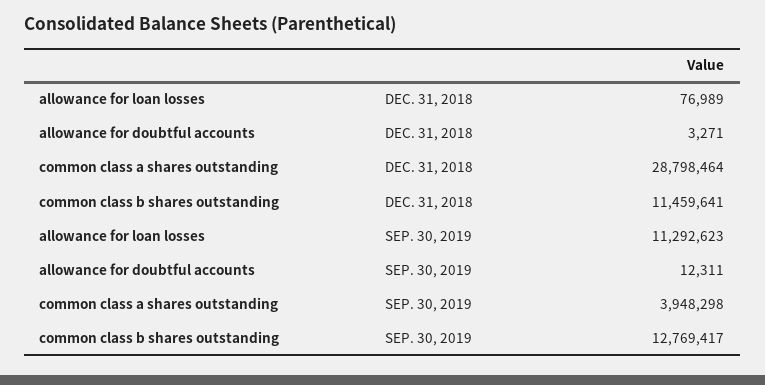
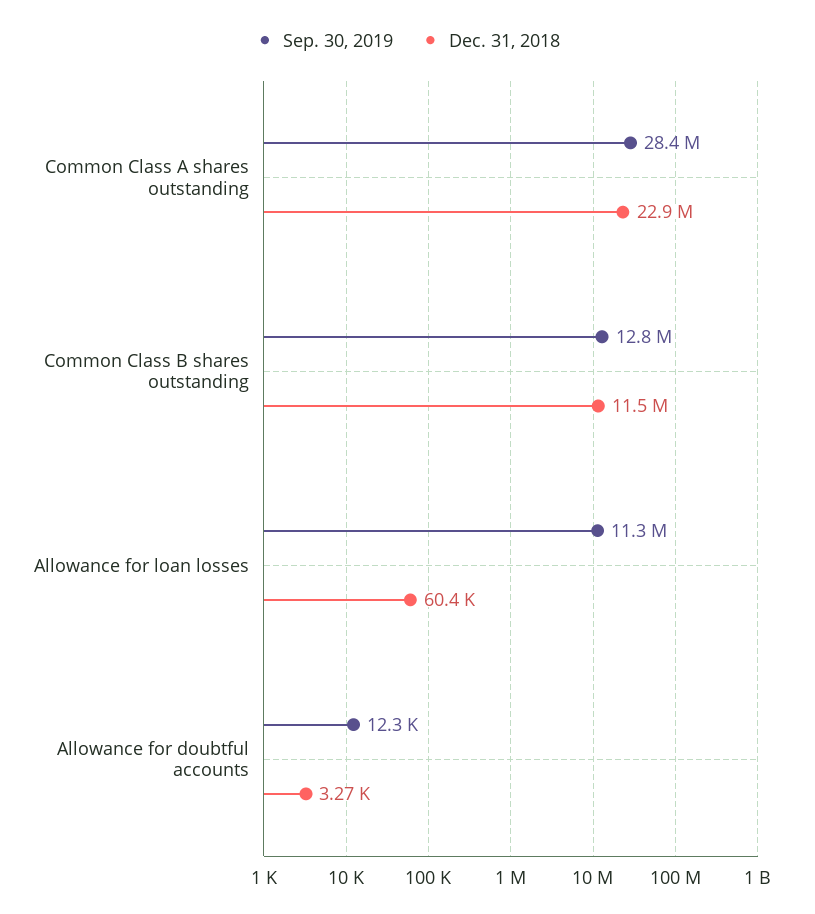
DEC. 31, 2018, allowance for loan losses: 76989 -> 60400
DEC. 31, 2018, common class a shares outstanding: 28798464 -> 22900000
SEP. 30, 2019, common class a shares outstanding: 3948298 -> 28400000

